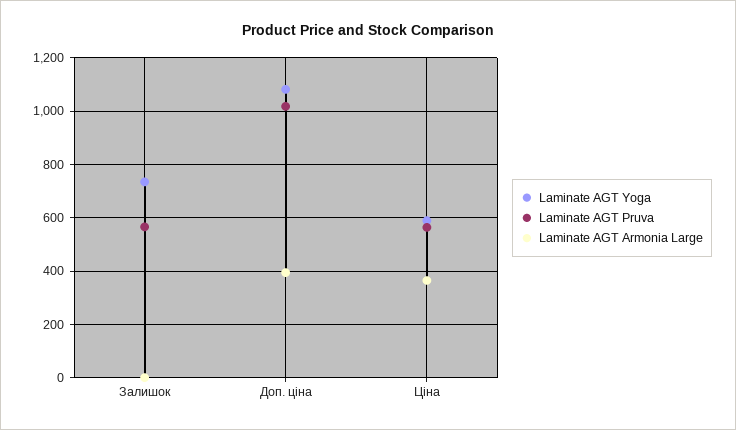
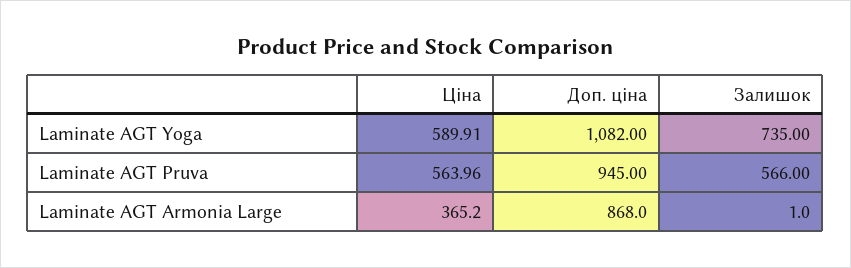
Laminate AGT Pruva, Доп. ціна: 1025 -> 945
Laminate AGT Armonia Large, Доп. ціна: 400 -> 868

